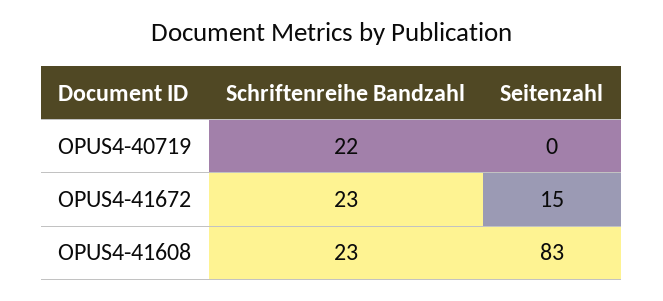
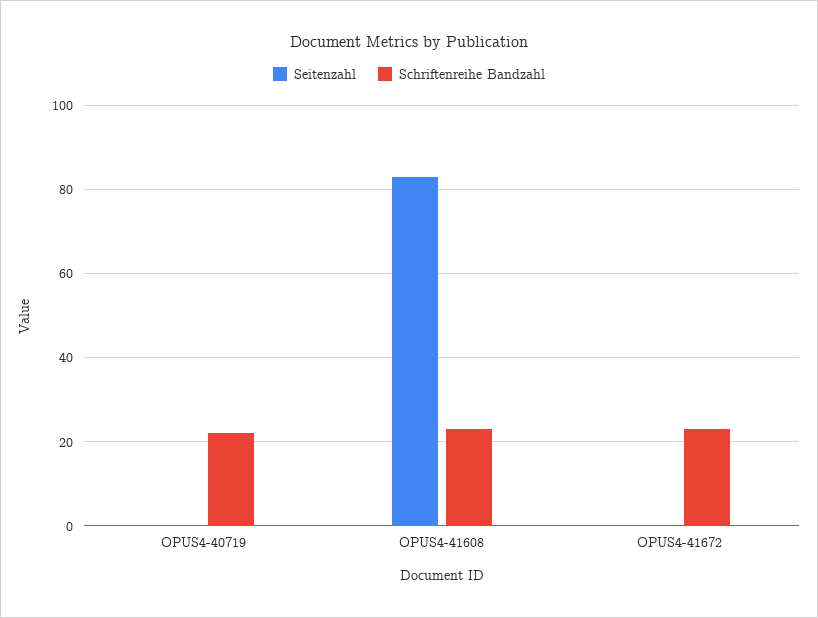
Seitenzahl, OPUS4-41672: 15 -> 0

